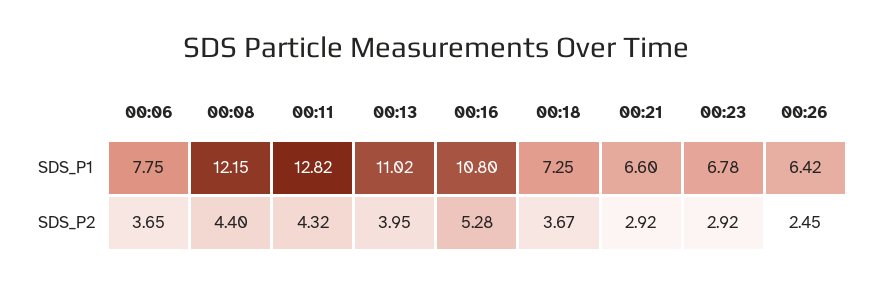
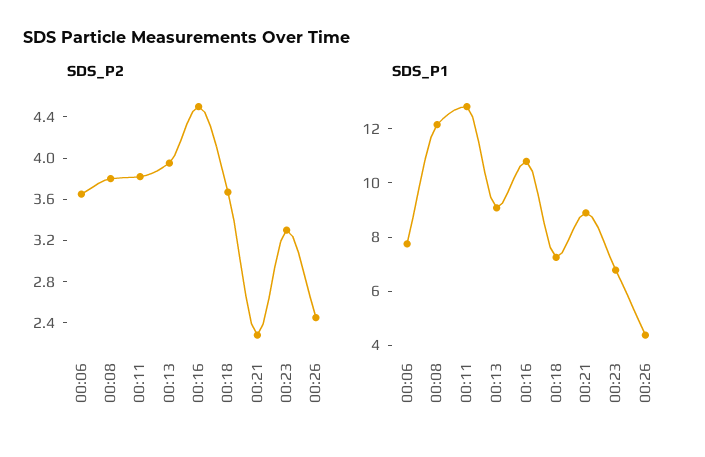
SDS_P1, 00:13: 11.02 -> 9
SDS_P1, 00:21: 6.6 -> 9
SDS_P1, 00:26: 6.42 -> 4.5
SDS_P2, 00:08: 4.4 -> 3.8
SDS_P2, 00:11: 4.32 -> 3.8
SDS_P2, 00:16: 5.28 -> 4.5
SDS_P2, 00:21: 2.92 -> 2.3
SDS_P2, 00:23: 2.92 -> 3.3

